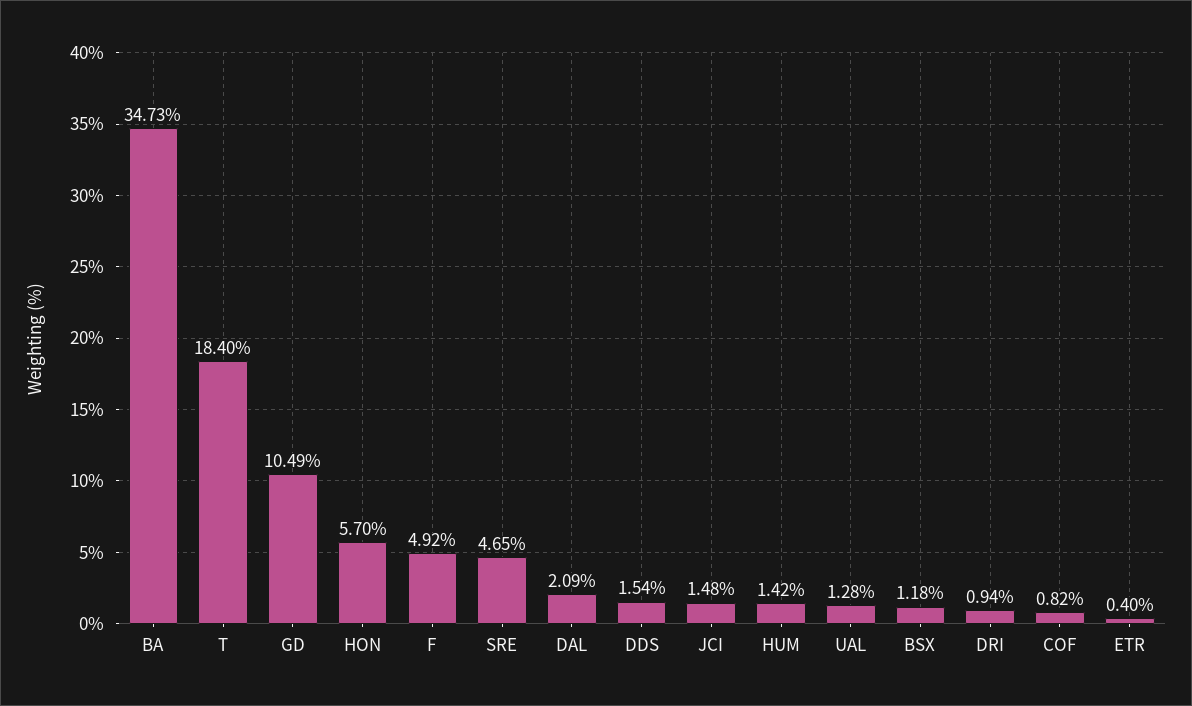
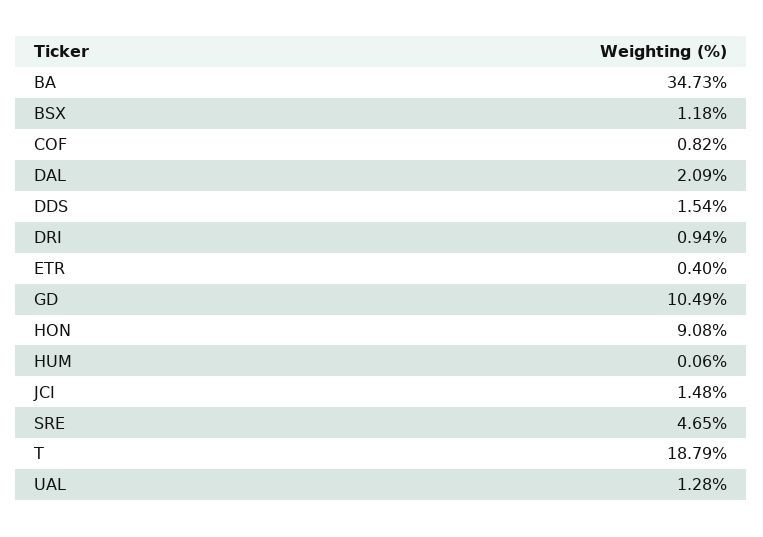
T: 18.4 -> 18.79
HON: 5.7 -> 9.08
F: 4.92 -> none
HUM: 1.42 -> 0.06

